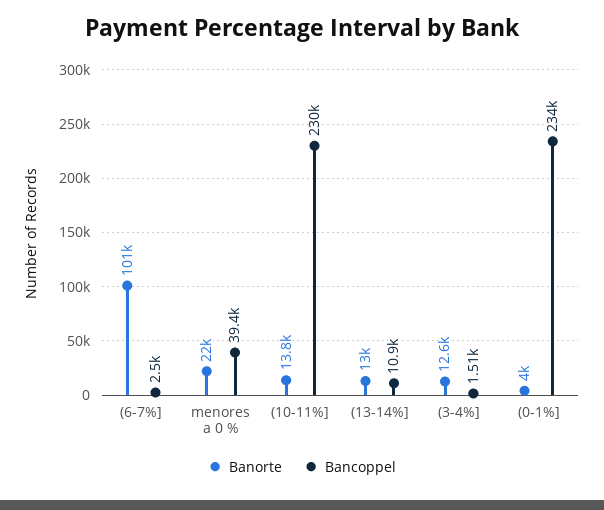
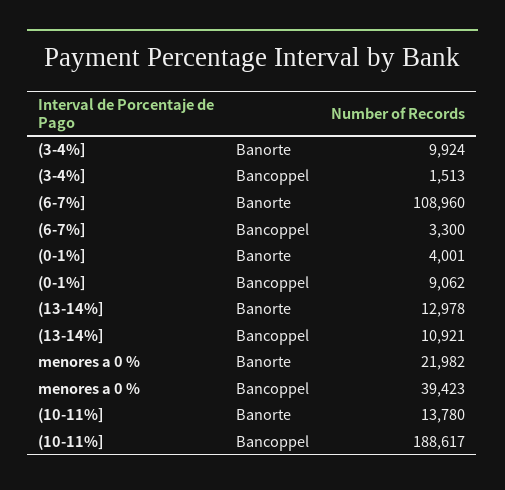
Banorte, (6-7%]: 101000 -> 108960
Bancoppel, (6-7%]: 2500 -> 3300
Bancoppel, (10-11%]: 230000 -> 188617
Banorte, (3-4%]: 12600 -> 9924
Bancoppel, (0-1%]: 234000 -> 9062

